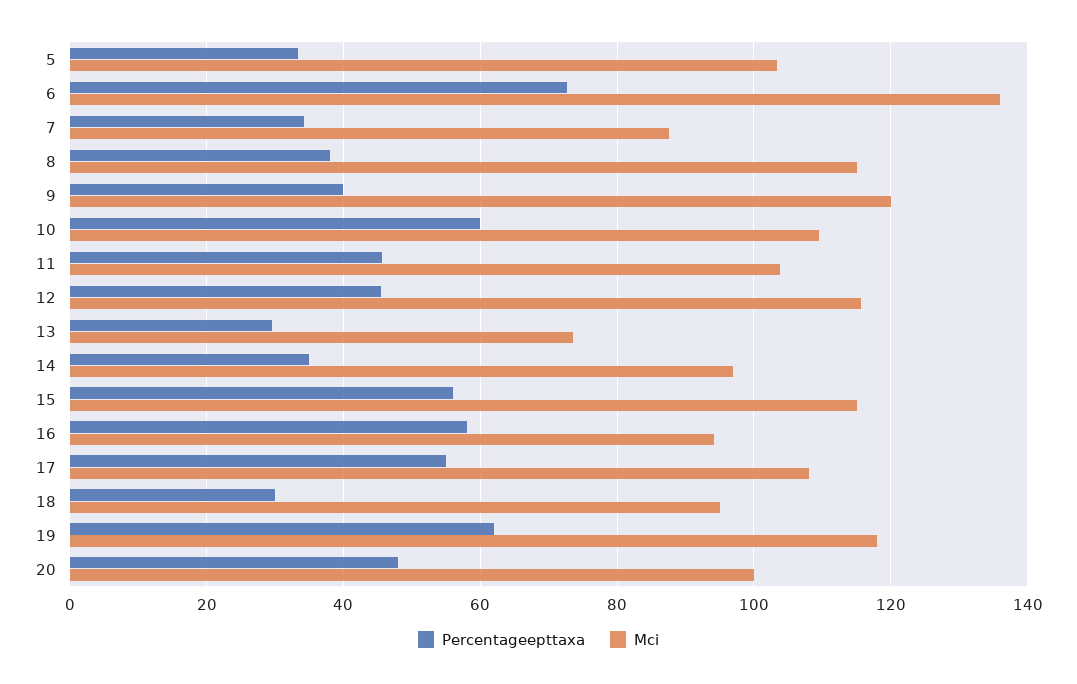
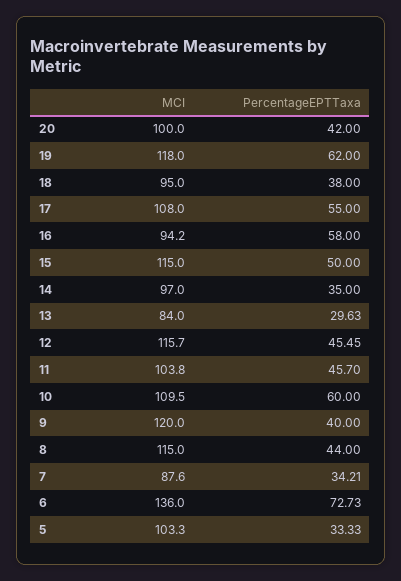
Percentageepttaxa, 8: 38 -> 44
Mci, 13: 74 -> 84
Percentageepttaxa, 15: 56 -> 50
Percentageepttaxa, 18: 30 -> 38
Percentageepttaxa, 20: 48 -> 42

